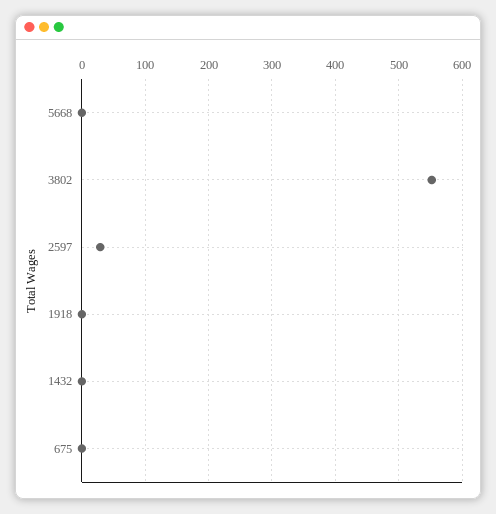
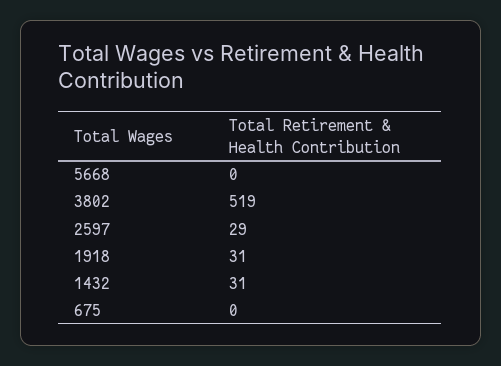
3802: 550 -> 519
1918: 0 -> 31
1432: 0 -> 31

